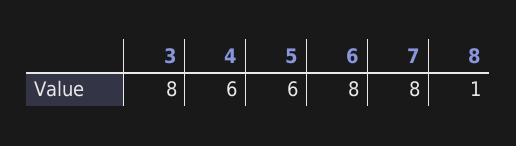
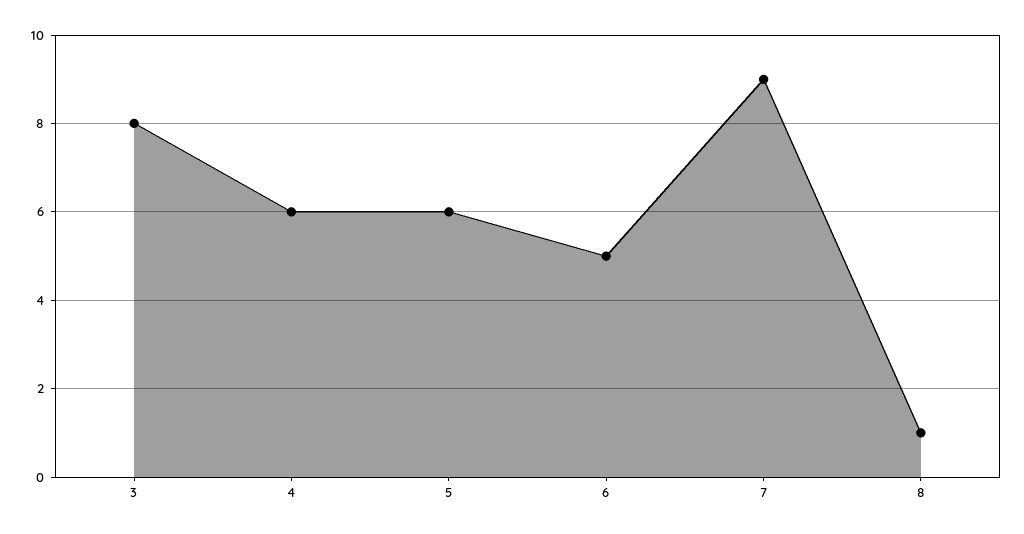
6: 8 -> 5
7: 8 -> 9

